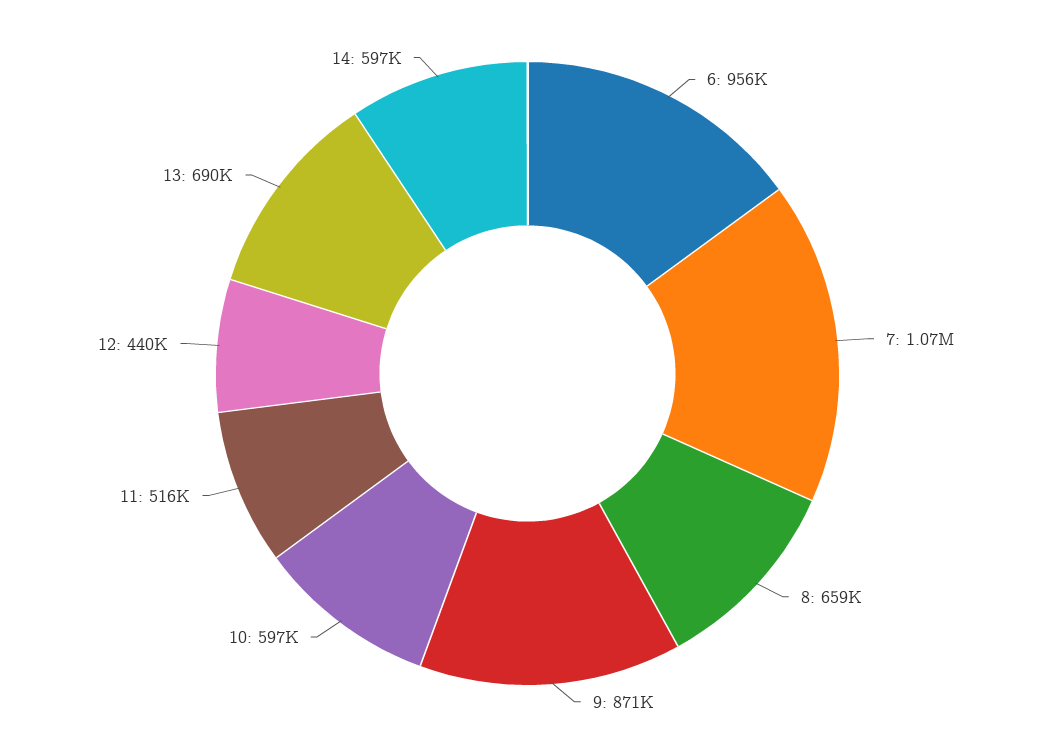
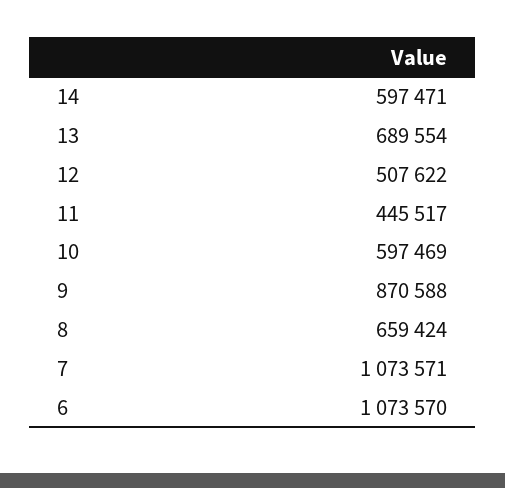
6: 956000 -> 1073570
11: 516000 -> 445517
12: 440000 -> 507622

